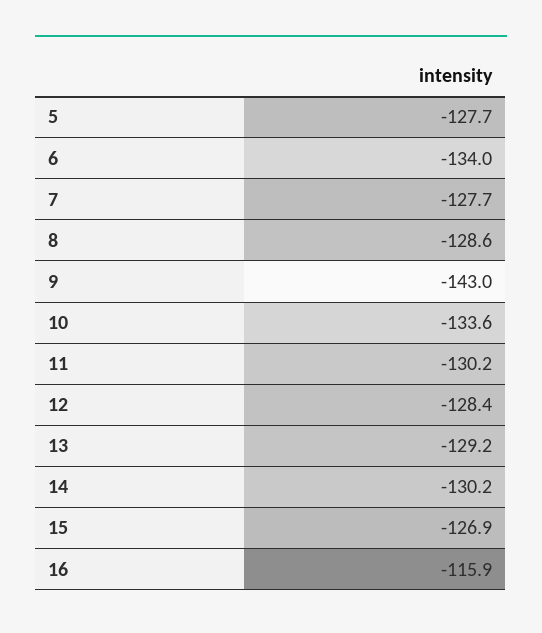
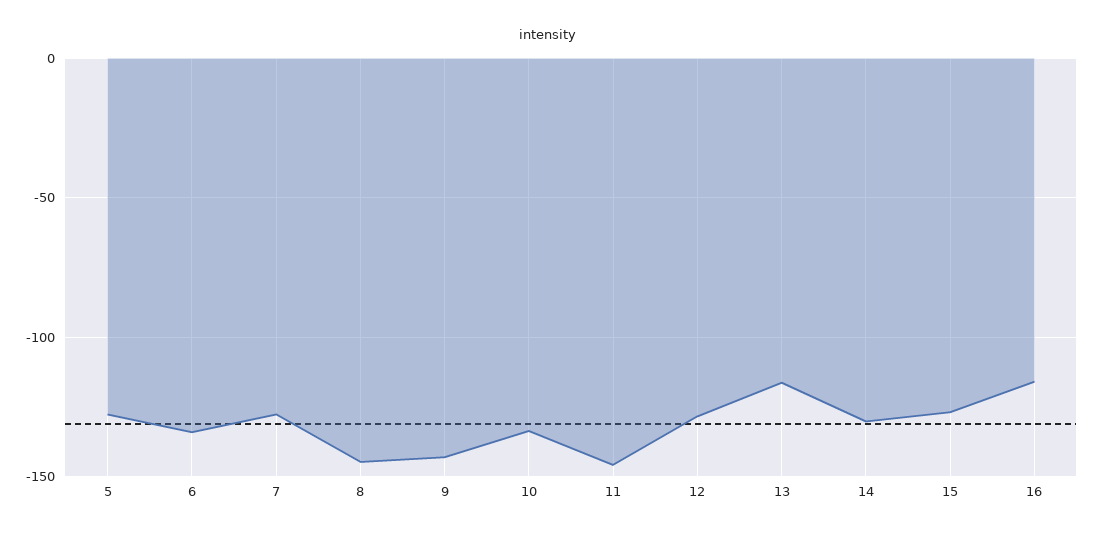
8: -128.6 -> -145
11: -130.2 -> -145
13: -129.2 -> -115

